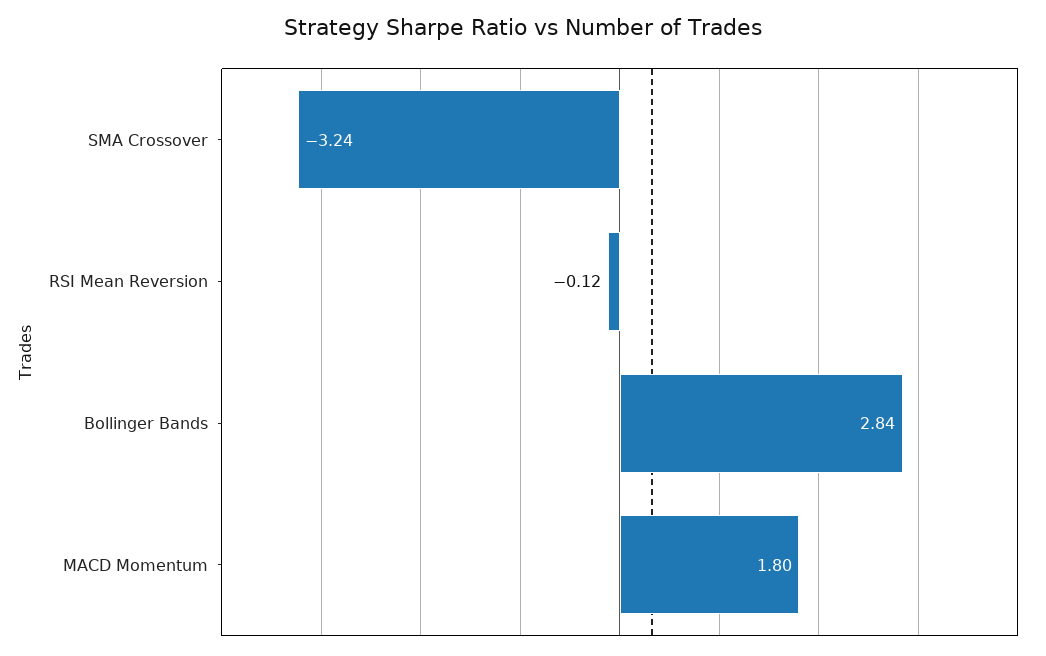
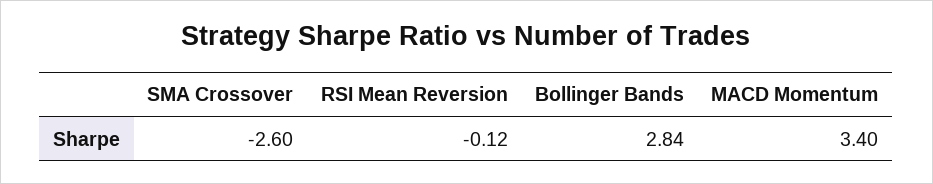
SMA Crossover: -3.24 -> -2.6
MACD Momentum: 1.8 -> 3.4

